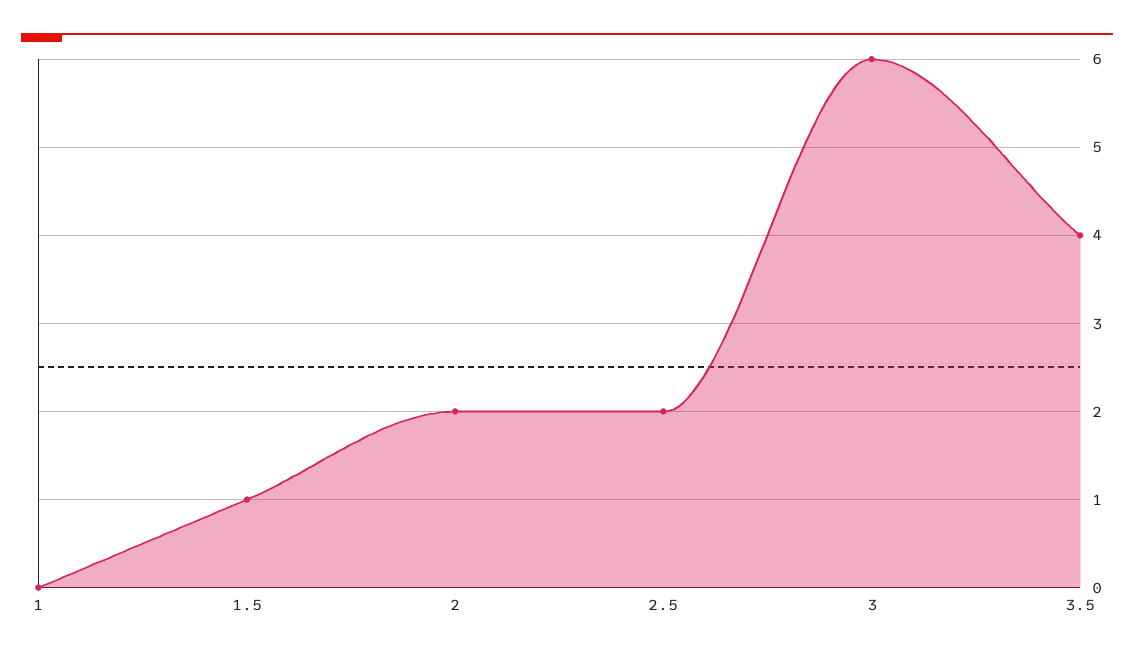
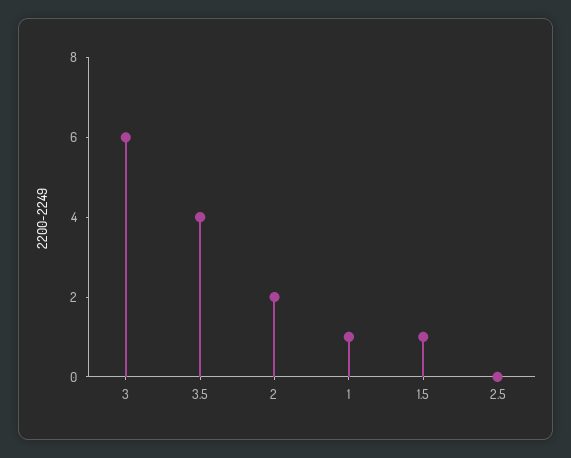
1: 0 -> 1
2.5: 2 -> 0

